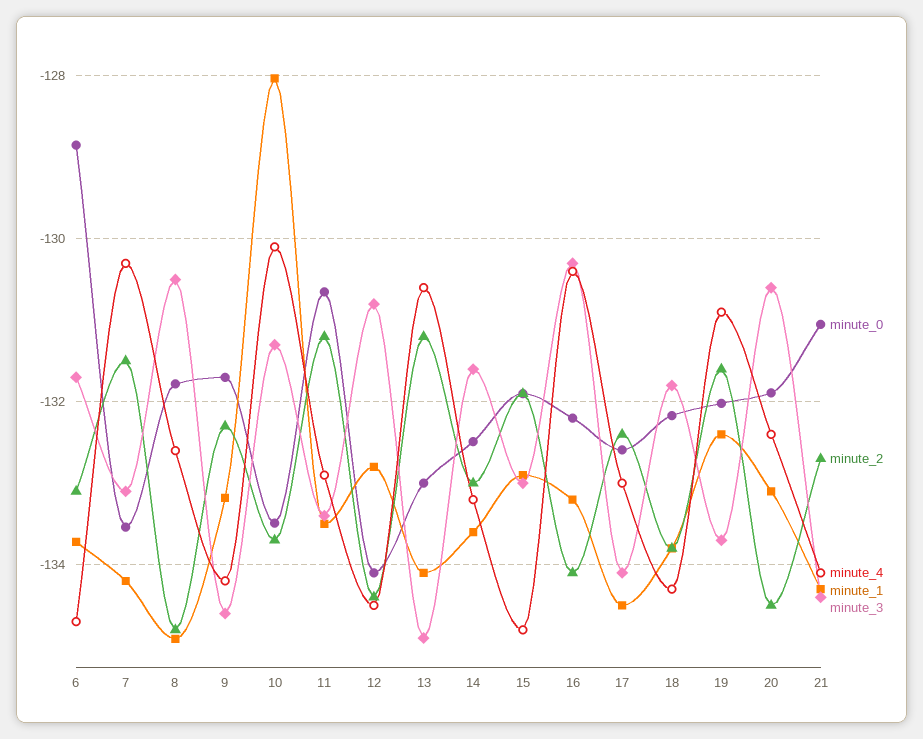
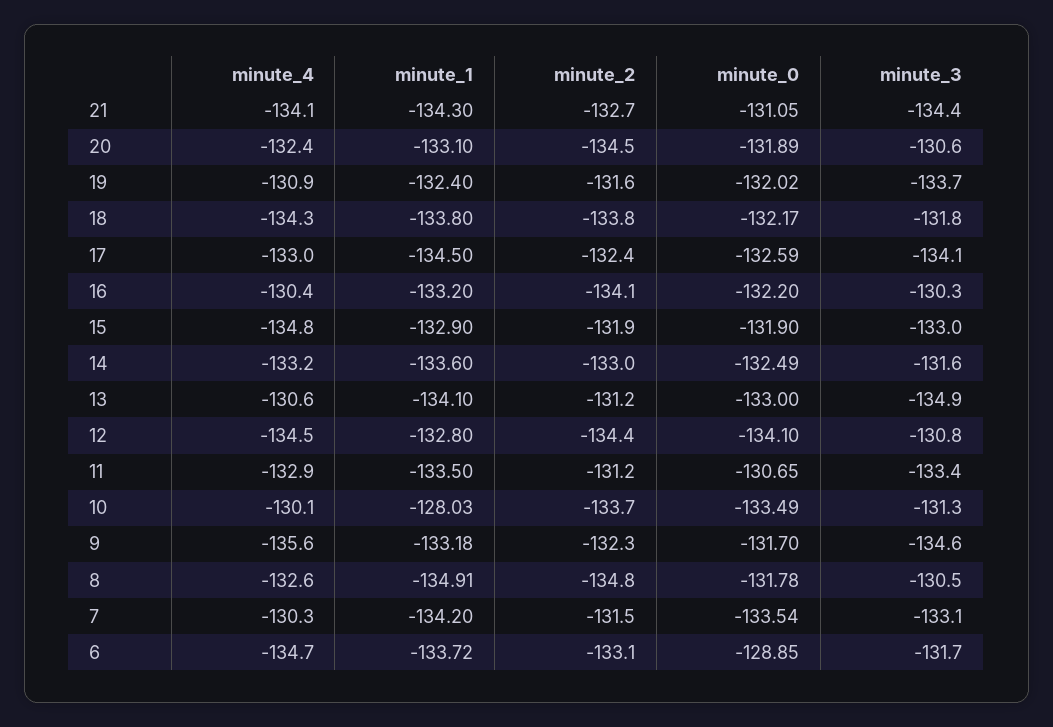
minute_4, 9: -134.2 -> -135.6

